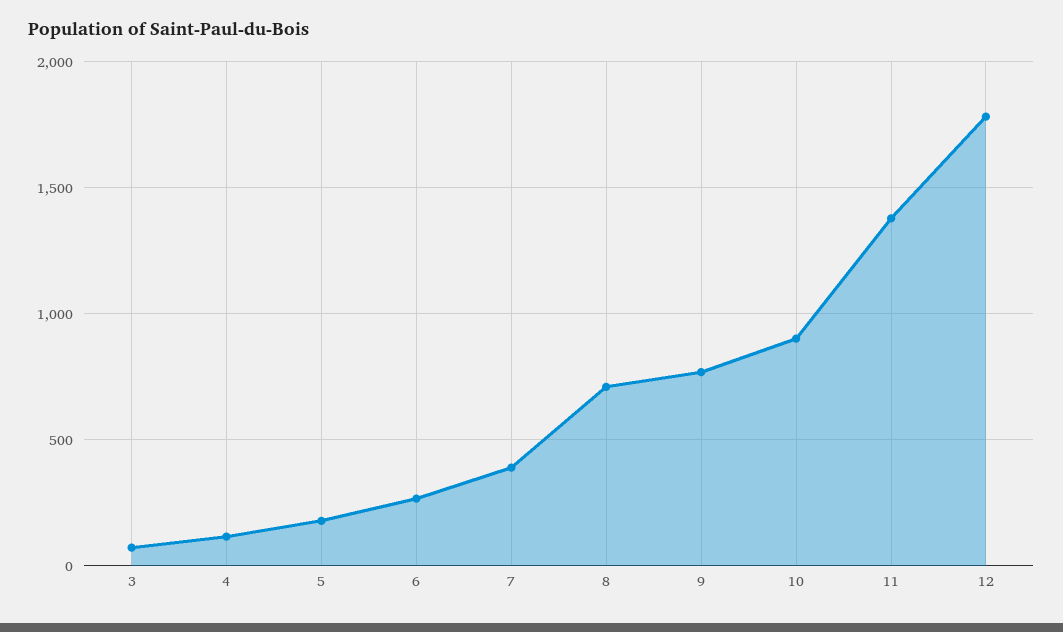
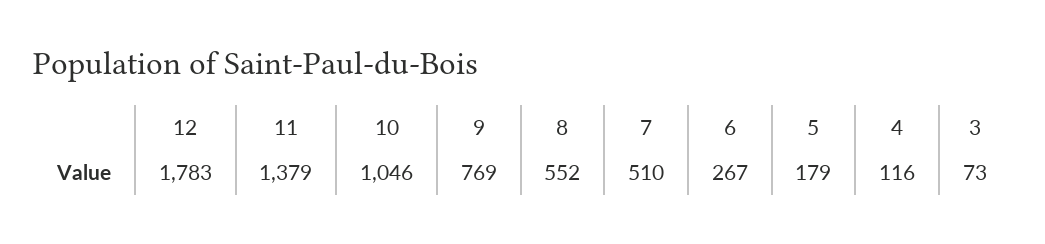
7: 400 -> 510
8: 700 -> 552
10: 900 -> 1046

